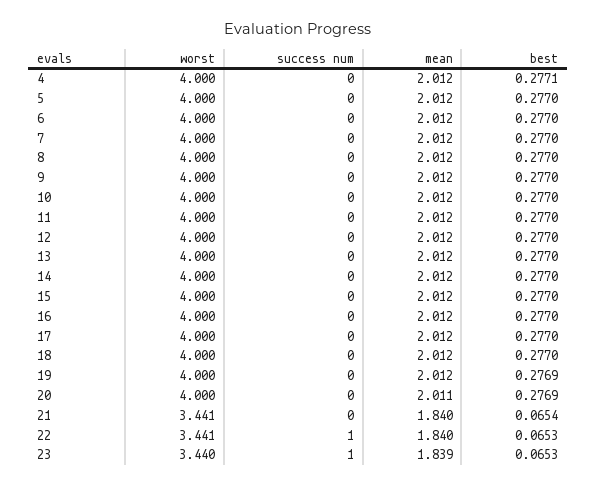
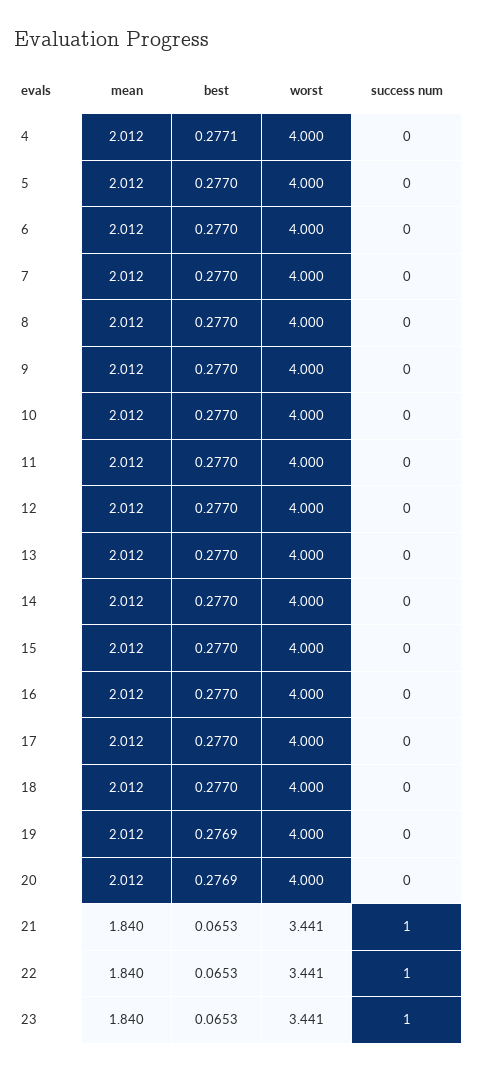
mean, 20: 2.011 -> 2.012
success num, 21: 0 -> 1
best, 21: 0.0654 -> 0.0653
worst, 23: 3.44 -> 3.441
mean, 23: 1.839 -> 1.84

